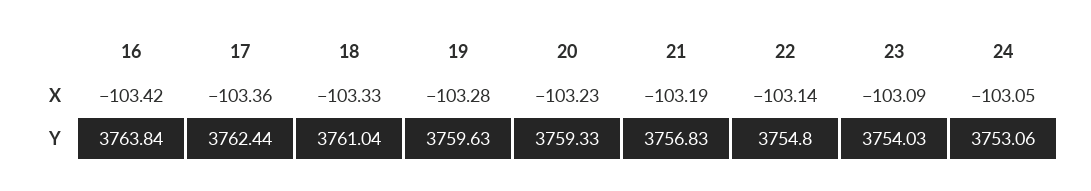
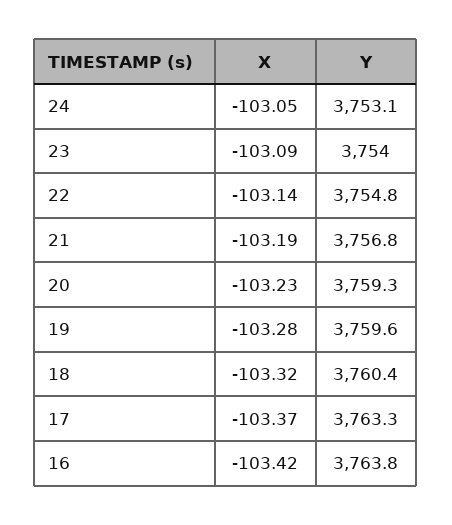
17, X: -103.36 -> -103.37
18, X: -103.33 -> -103.32
17, Y: 3762.44 -> 3763.3
18, Y: 3761.04 -> 3760.4

